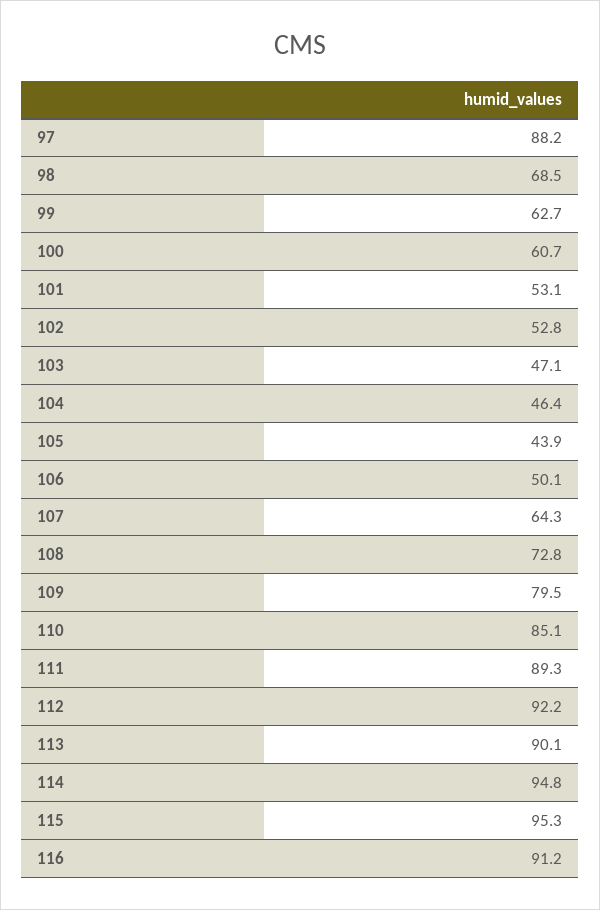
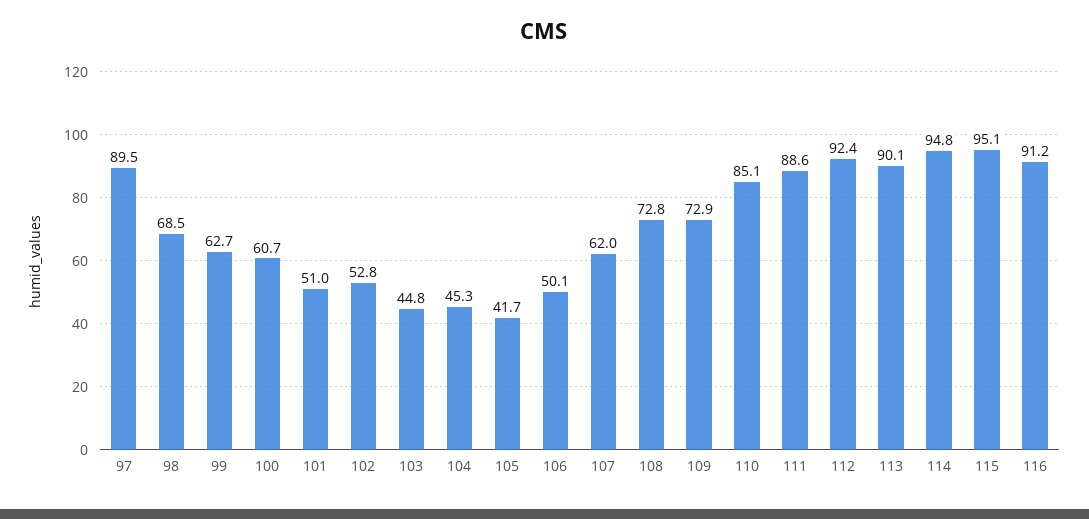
97: 88.2 -> 89.5
101: 53.1 -> 51
103: 47.1 -> 44.8
104: 46.4 -> 45.3
105: 43.9 -> 41.7
107: 64.3 -> 62
109: 79.5 -> 72.9
111: 89.3 -> 88.6
112: 92.2 -> 92.4
115: 95.3 -> 95.1

